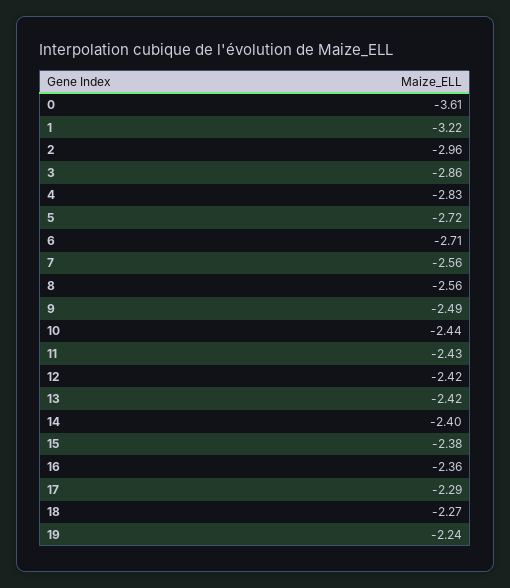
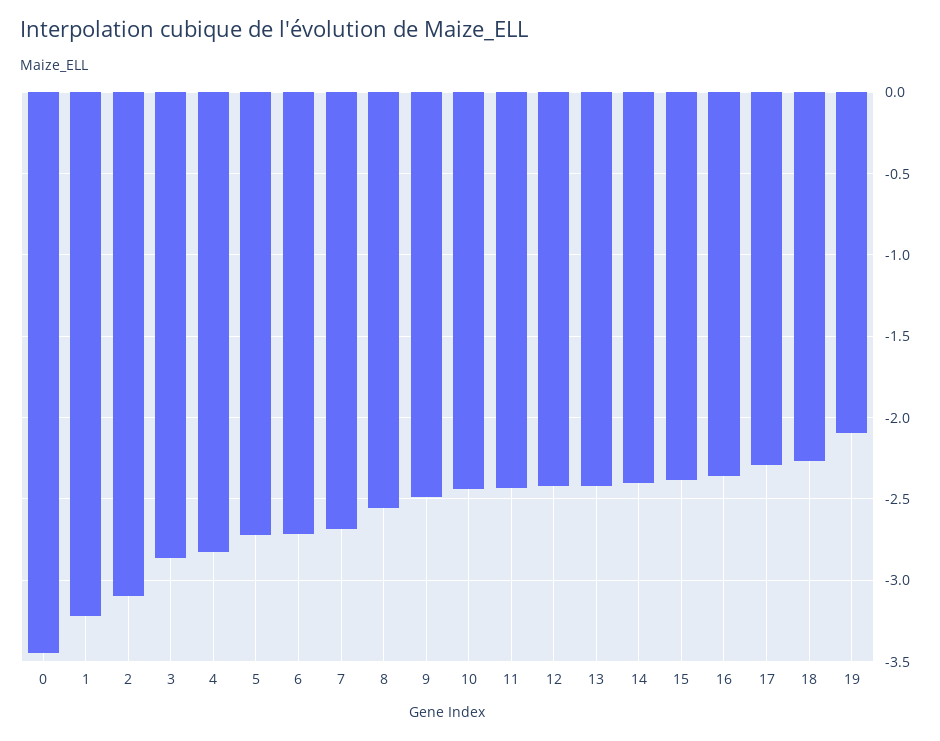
0: -3.61 -> -3.45
2: -2.96 -> -3.1
7: -2.56 -> -2.7
19: -2.24 -> -2.1

